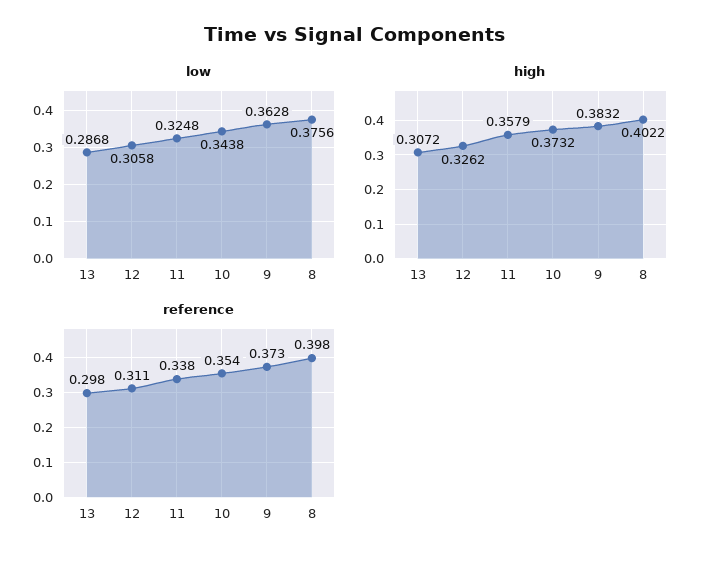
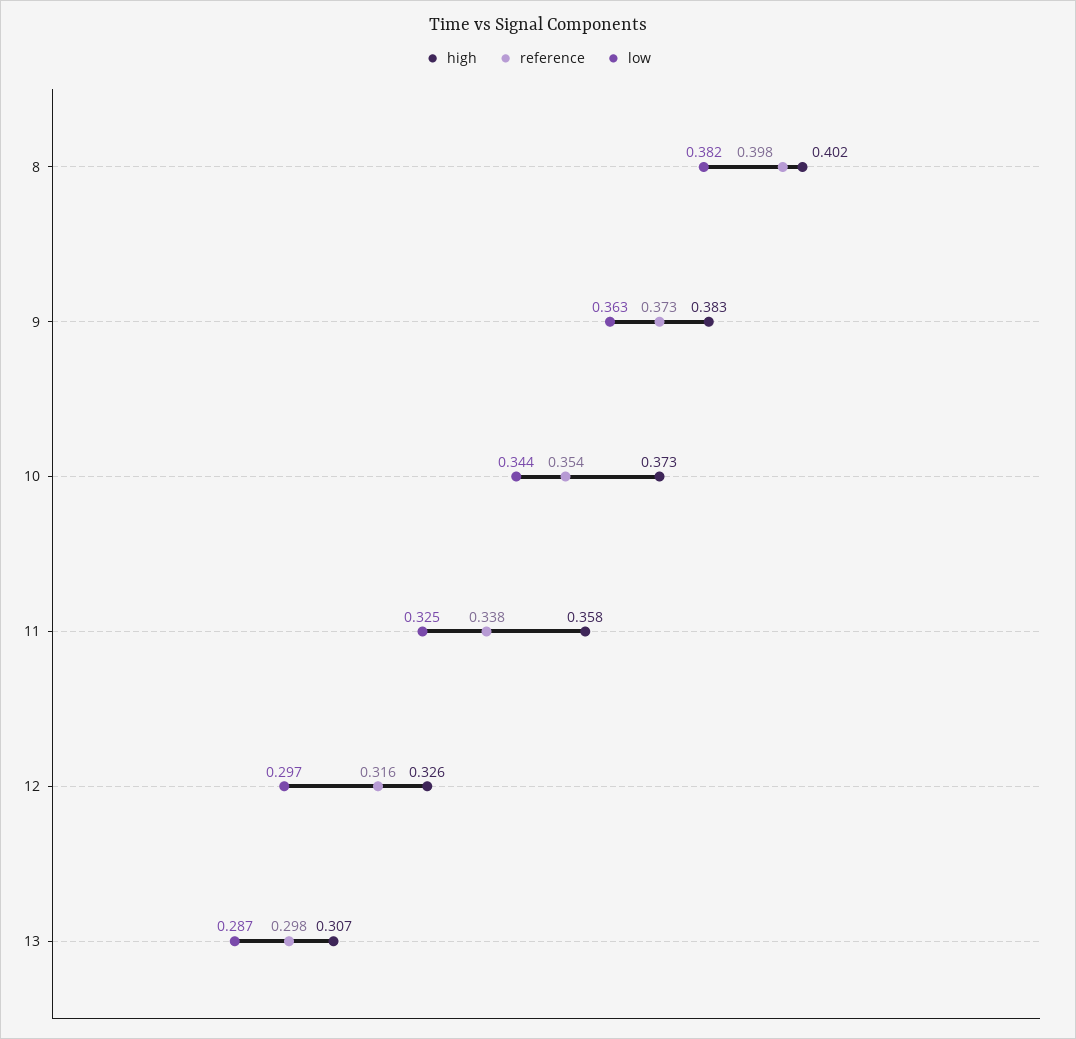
low, 12: 0.3058 -> 0.297
low, 8: 0.3756 -> 0.382
reference, 12: 0.311 -> 0.316

